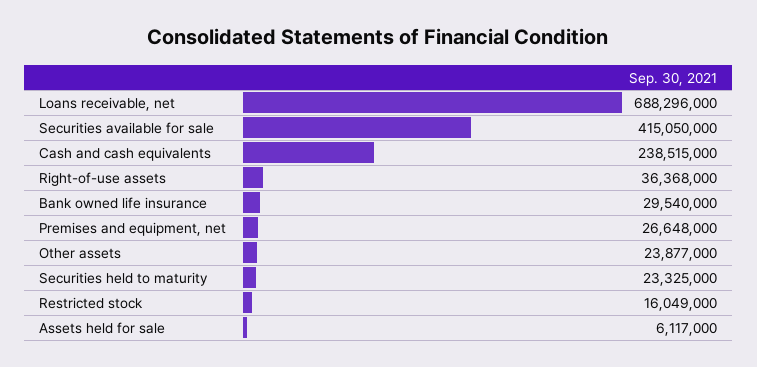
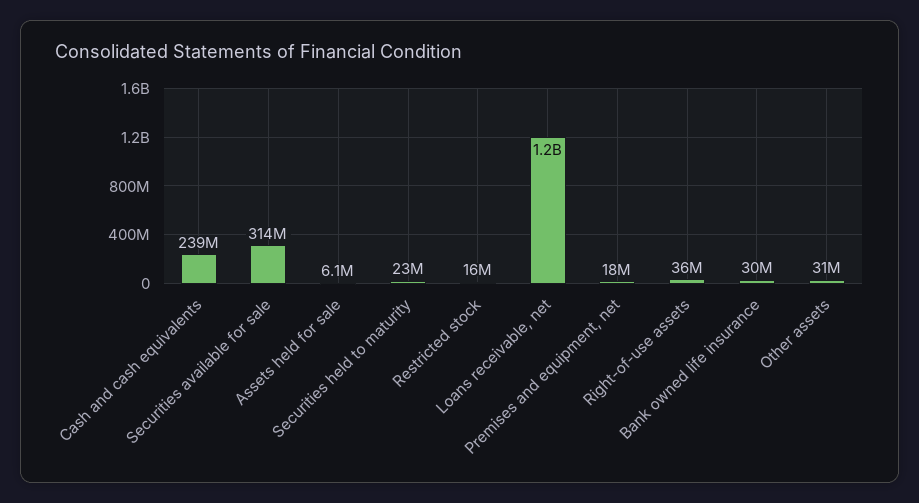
Loans receivable, net: 688296000 -> 1200000000
Securities available for sale: 415050000 -> 314000000
Premises and equipment, net: 26648000 -> 18000000
Other assets: 23877000 -> 31000000

